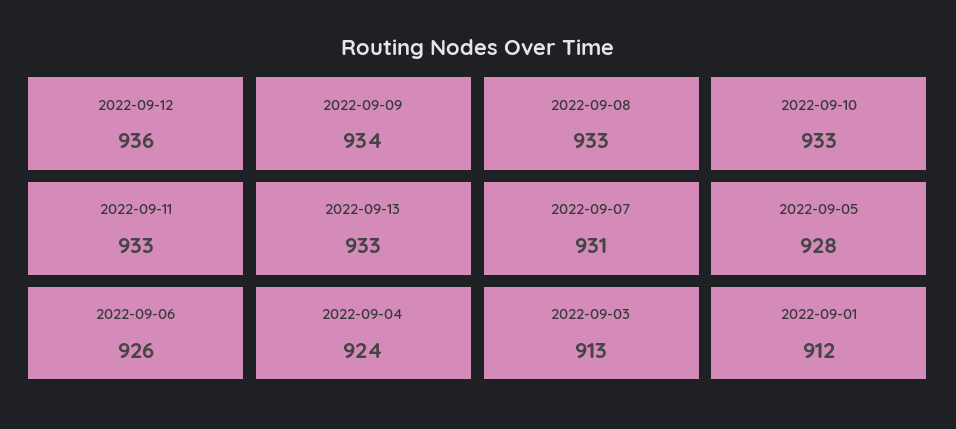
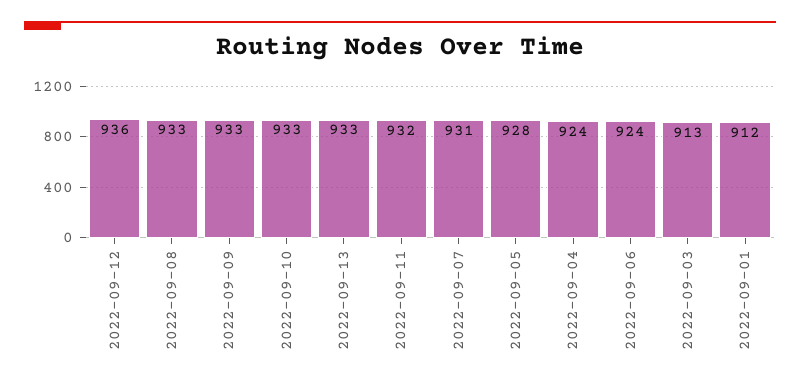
2022-09-09: 934 -> 933
2022-09-11: 933 -> 932
2022-09-06: 926 -> 924

